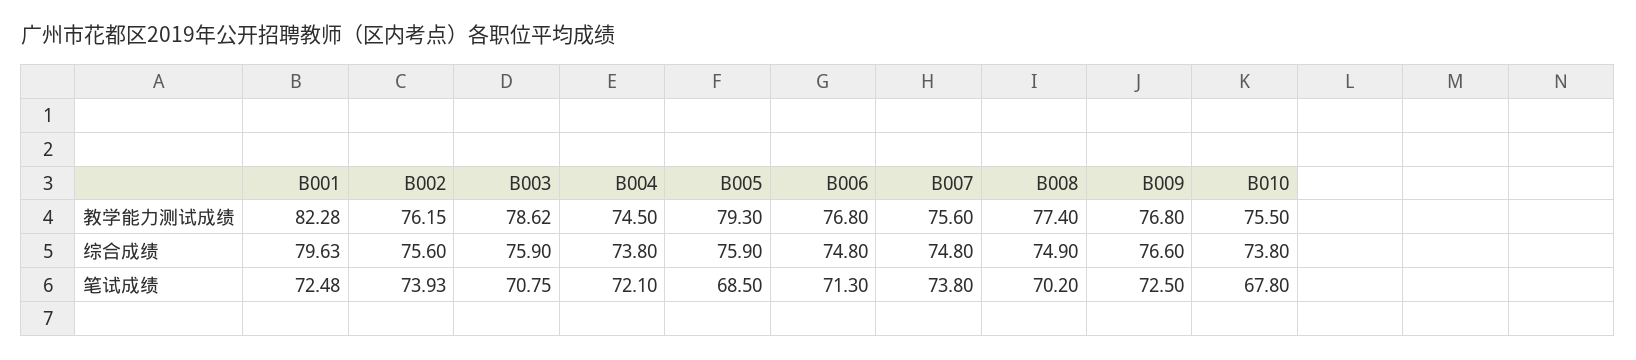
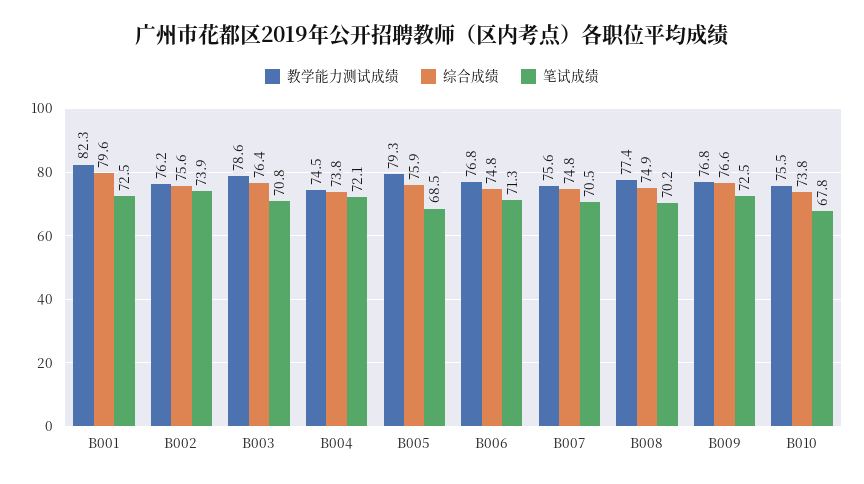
综合成绩, B003: 75.9 -> 76.4
笔试成绩, B007: 73.8 -> 70.5

